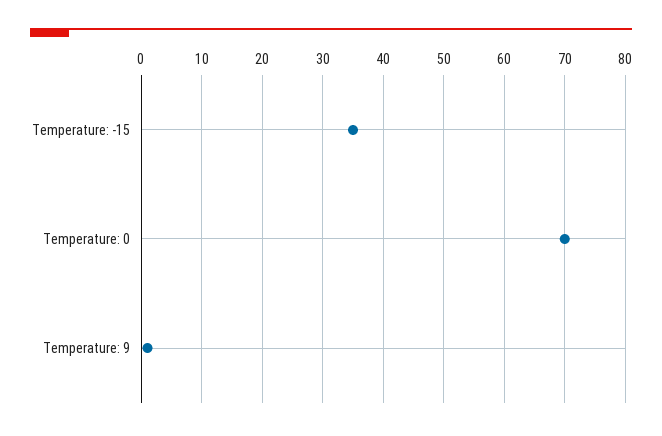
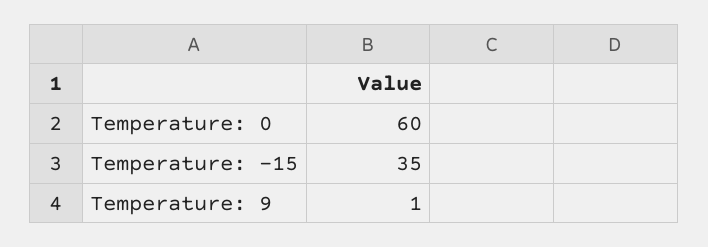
Temperature: 0: 70 -> 60

